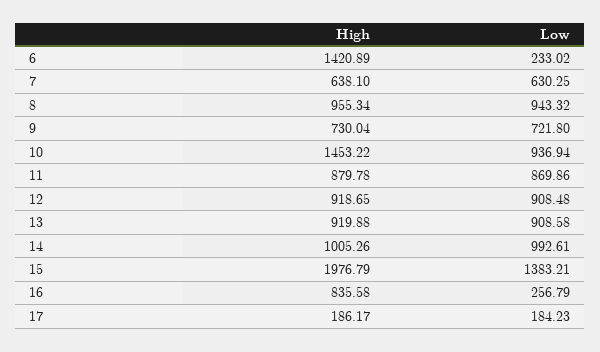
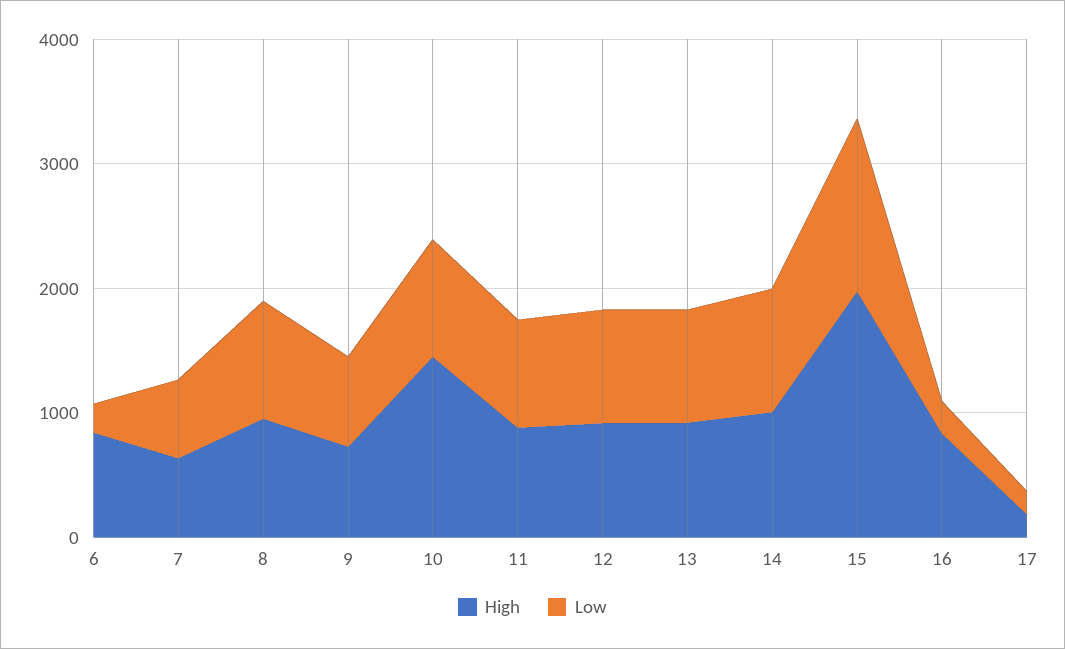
High, 6: 1420.89 -> 800

